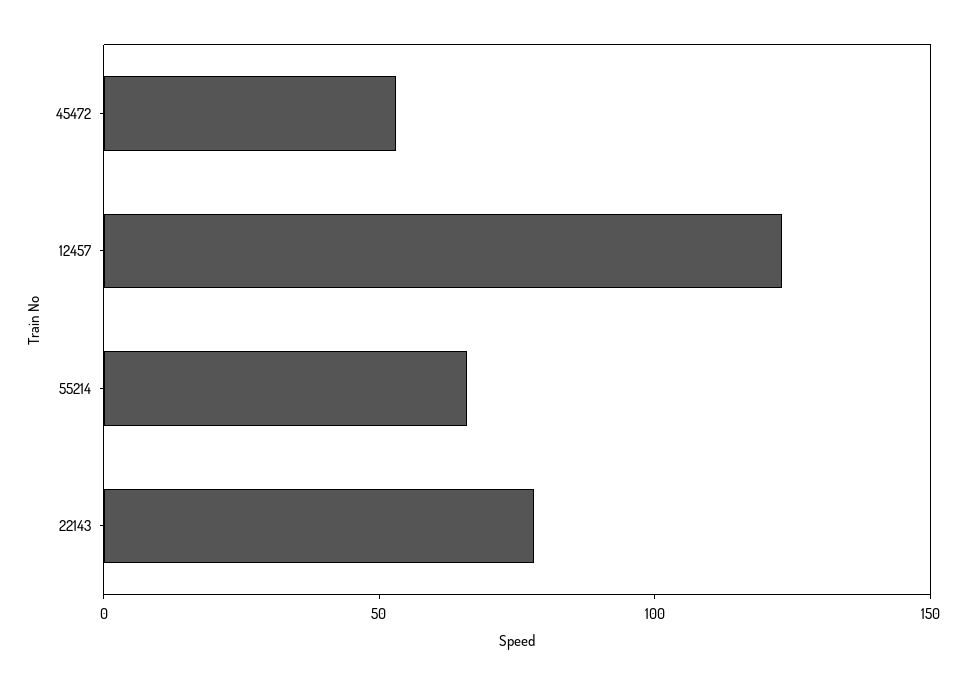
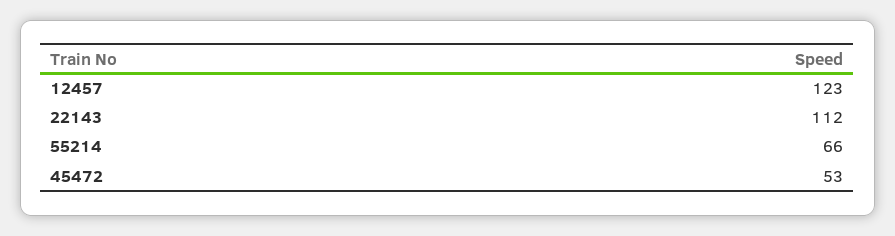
22143: 80 -> 112

